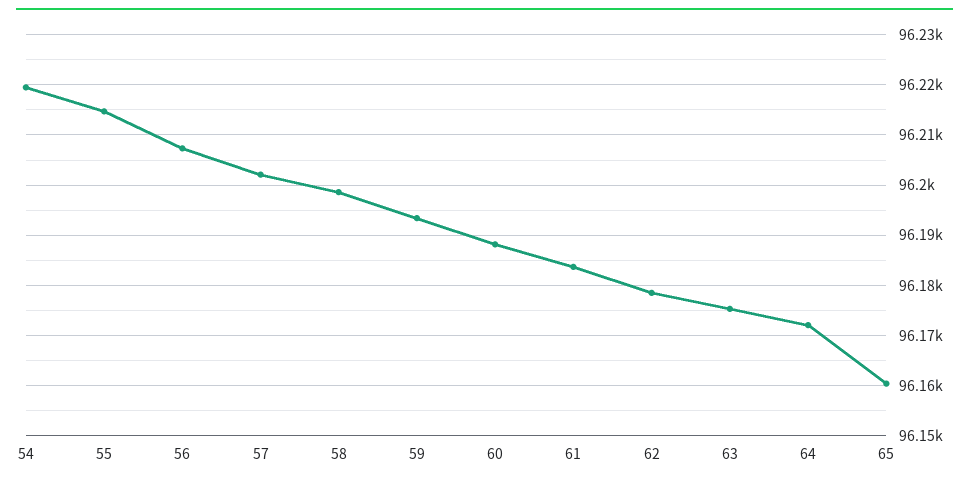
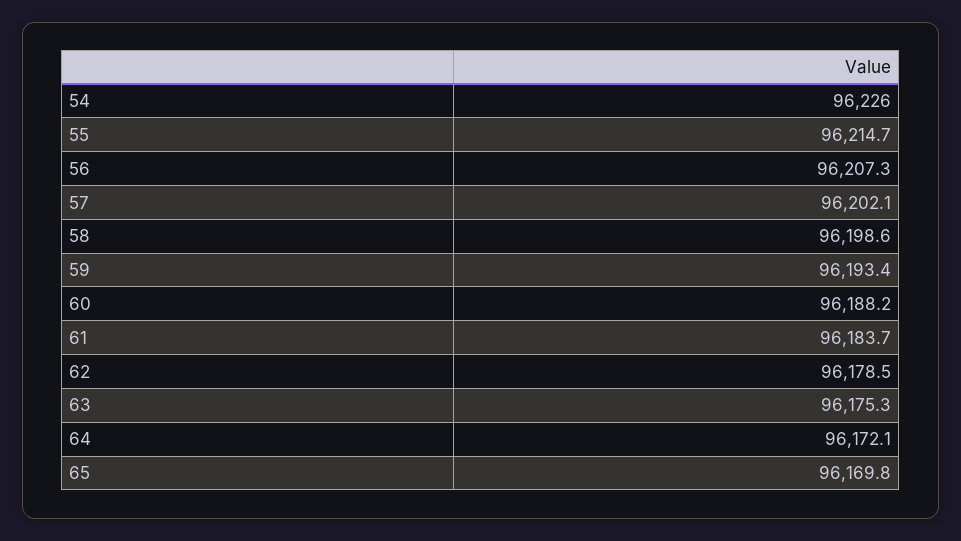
54: 96220 -> 96226
65: 96160 -> 96169.8

